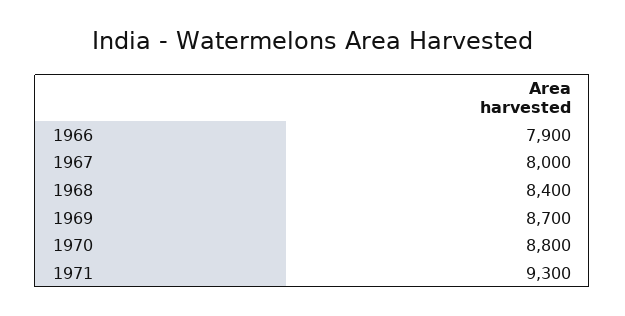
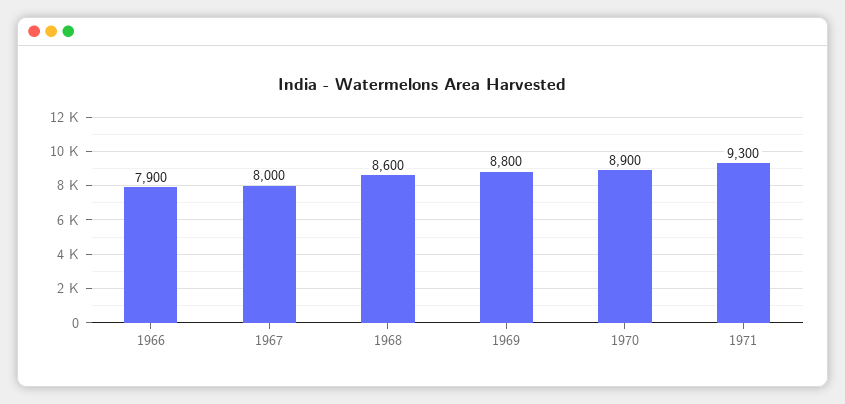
1968: 8400 -> 8600
1969: 8700 -> 8800
1970: 8800 -> 8900

